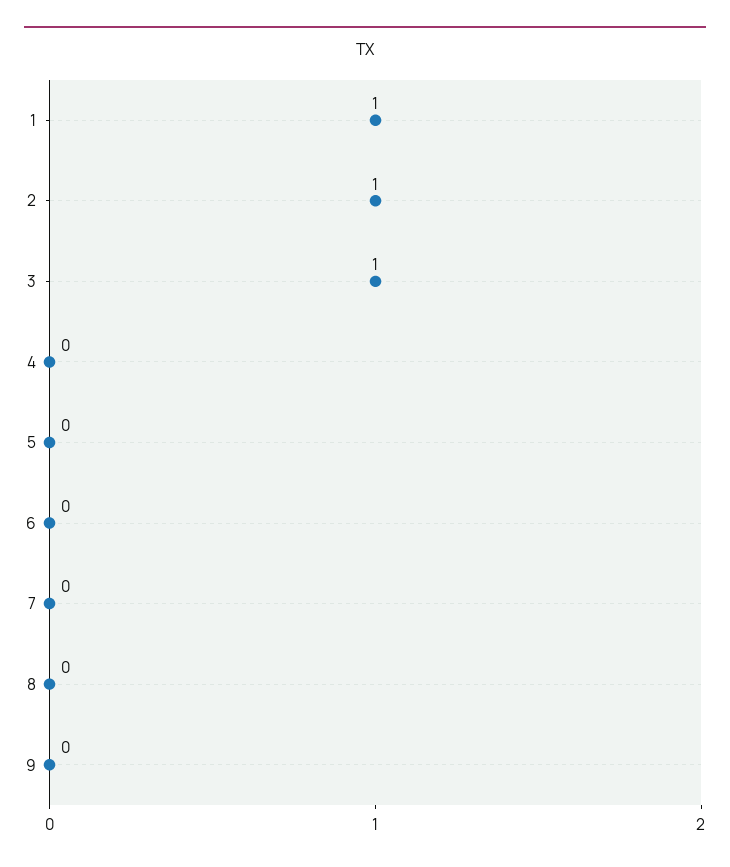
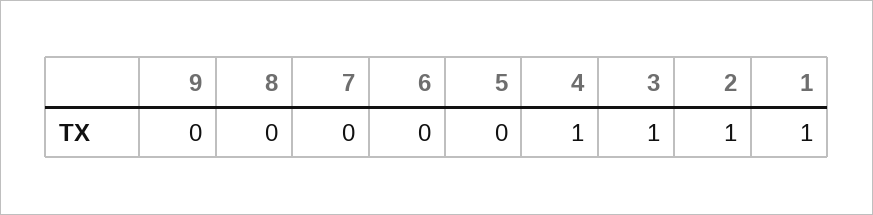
4: 0 -> 1

